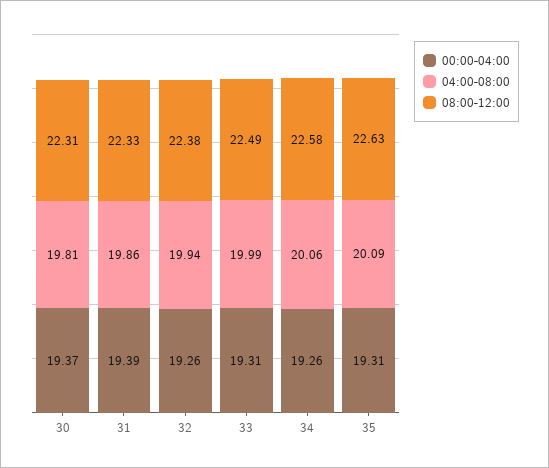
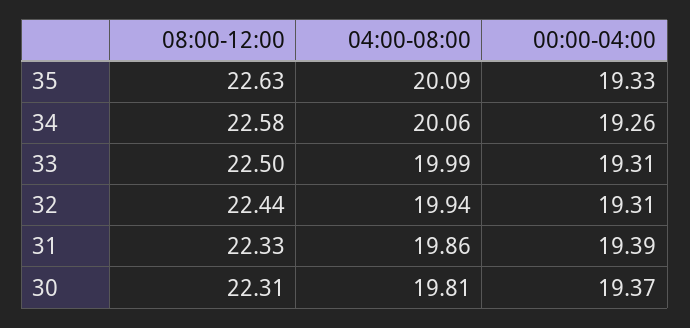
00:00-04:00, 32: 19.26 -> 19.31
08:00-12:00, 32: 22.38 -> 22.44
08:00-12:00, 33: 22.49 -> 22.5
00:00-04:00, 35: 19.31 -> 19.33

